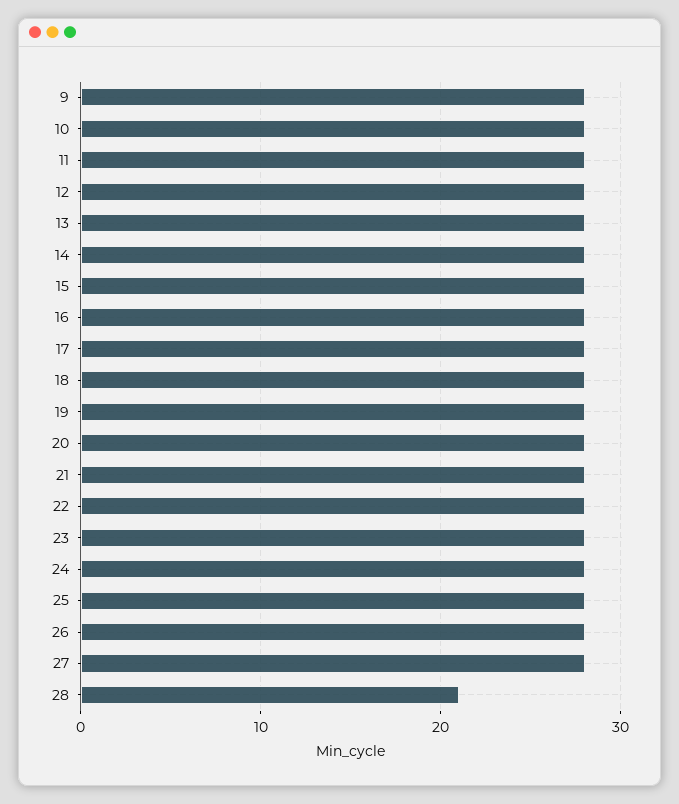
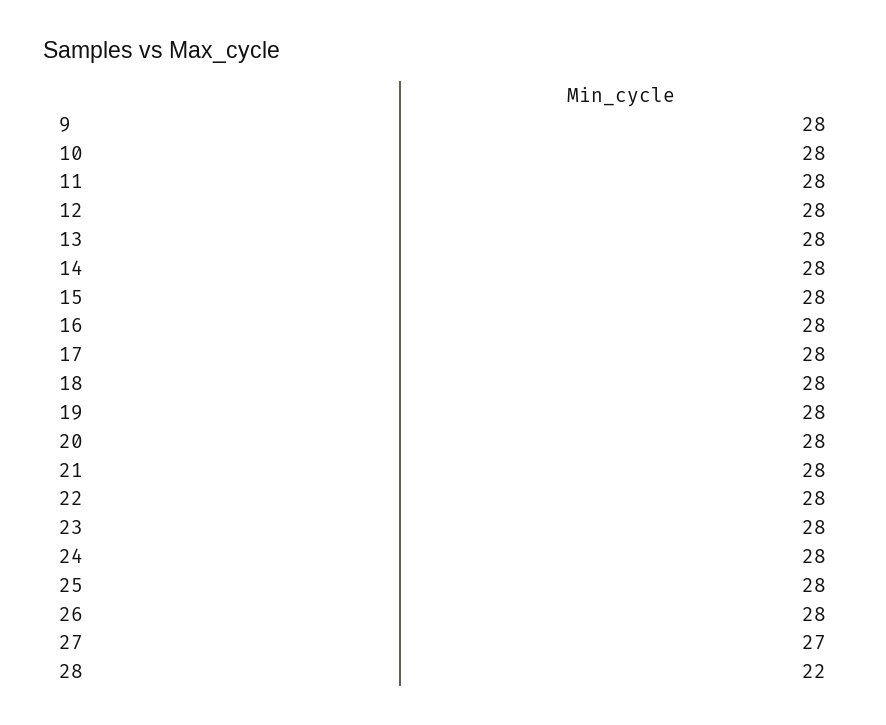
27: 28 -> 27
28: 21 -> 22

